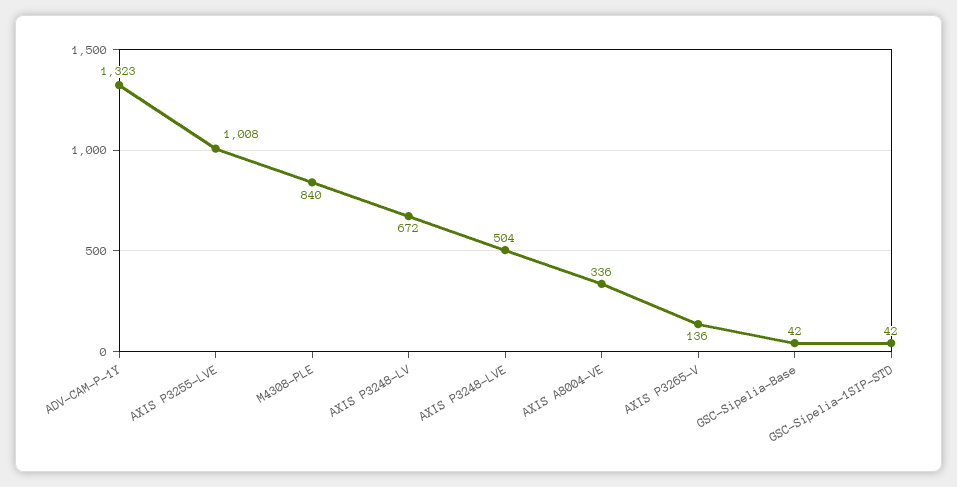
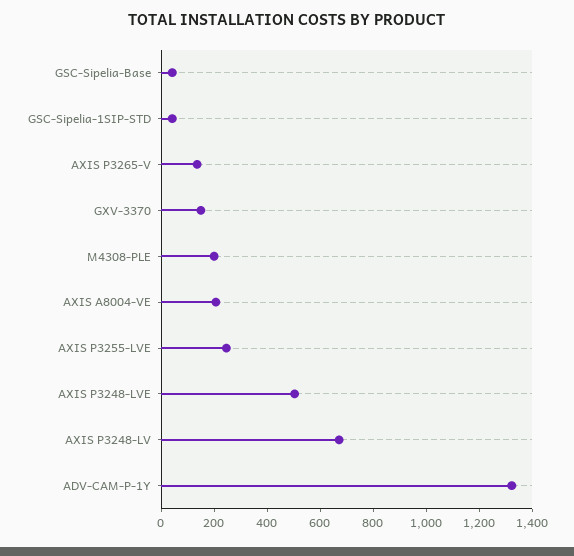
AXIS P3255-LVE: 1008 -> 250
M4308-PLE: 840 -> 200
AXIS A8004-VE: 336 -> 200
GXV-3370: none -> 150

